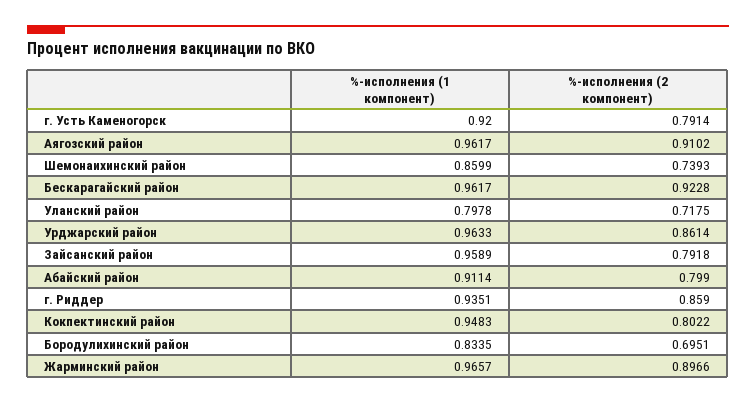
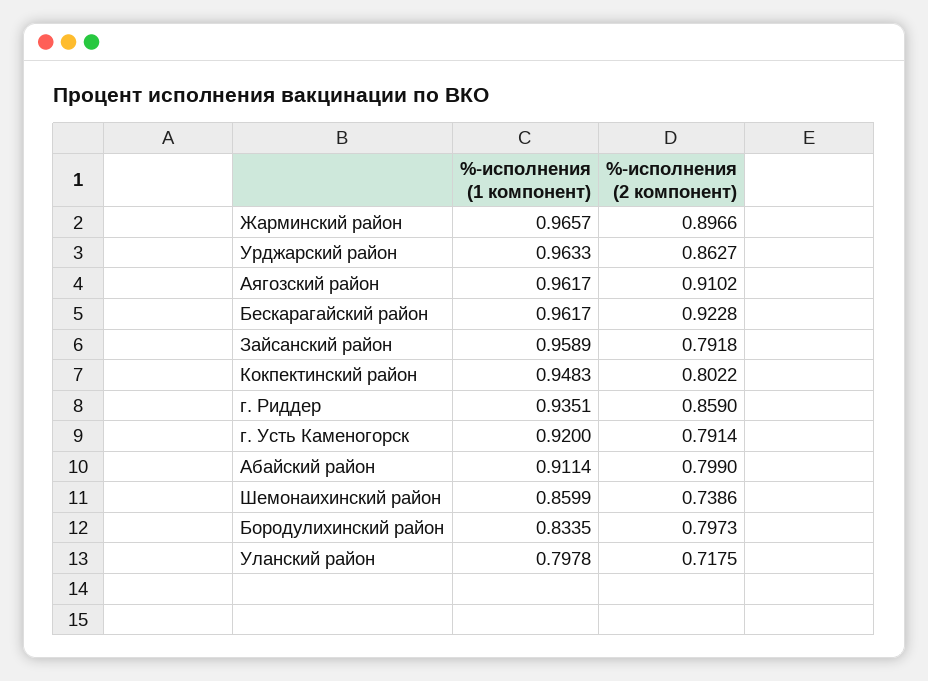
%-исполнения (2 компонент), Шемонаихинский район: 0.7393 -> 0.7386
%-исполнения (2 компонент), Урджарский район: 0.8614 -> 0.8627
%-исполнения (2 компонент), Бородулихинский район: 0.6951 -> 0.7973

